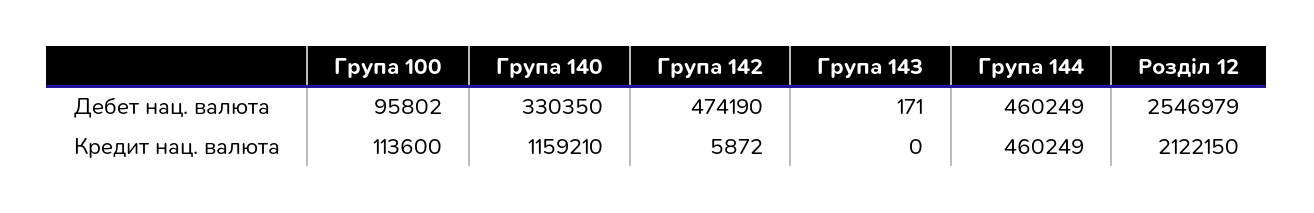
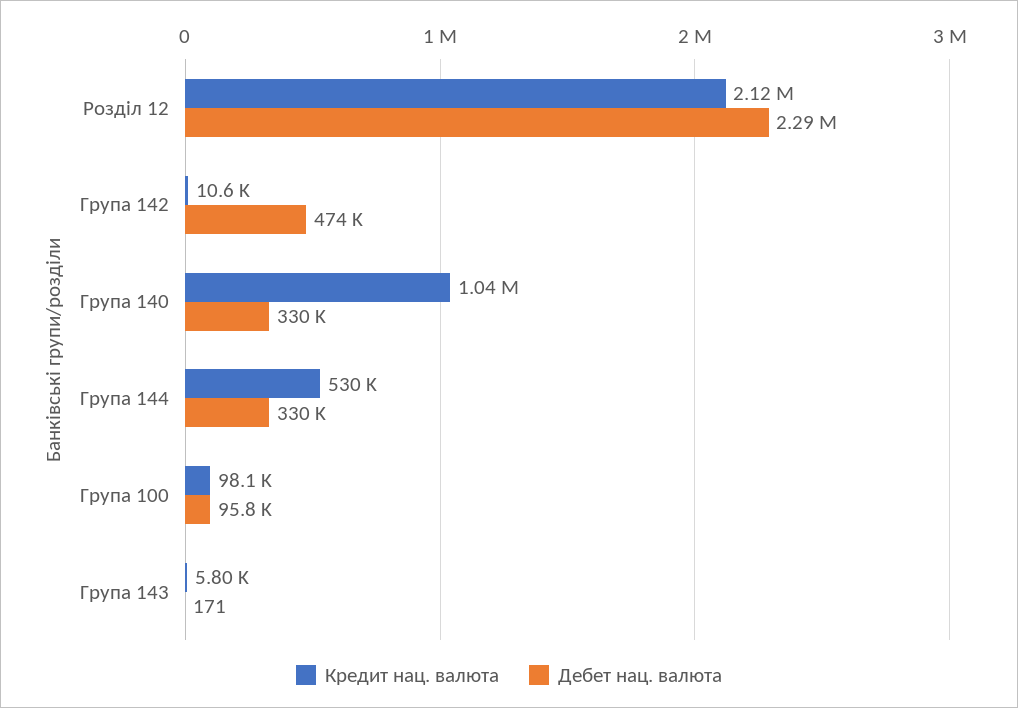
Дебет нац. валюта, Група 144: 460249 -> 330000
Дебет нац. валюта, Розділ 12: 2546979 -> 2290000
Кредит нац. валюта, Група 100: 113600 -> 98100
Кредит нац. валюта, Група 140: 1159210 -> 1040000
Кредит нац. валюта, Група 142: 5872 -> 10600
Кредит нац. валюта, Група 143: 0 -> 5800
Кредит нац. валюта, Група 144: 460249 -> 530000

